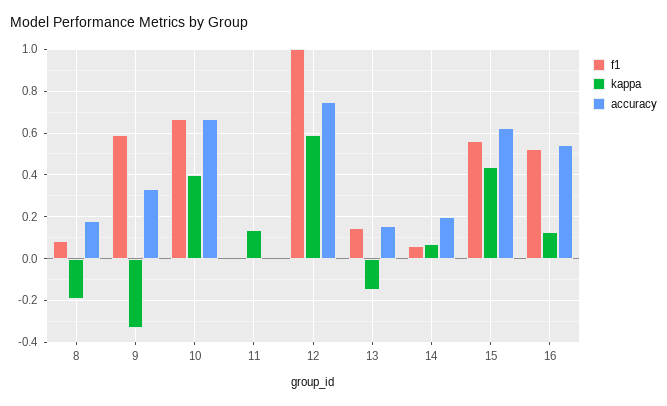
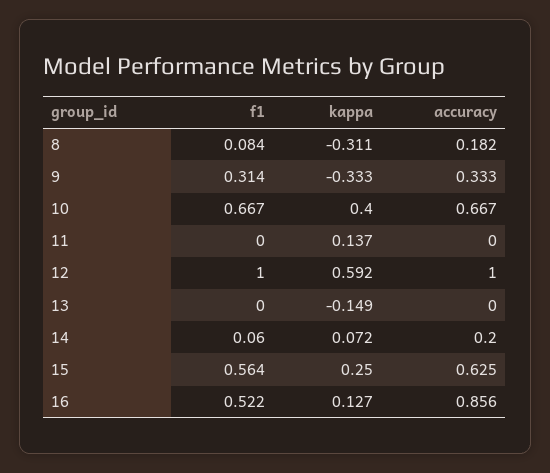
kappa, 8: -0.2 -> -0.311
f1, 9: 0.6 -> 0.314
accuracy, 12: 0.75 -> 1
f1, 13: 0.15 -> 0
accuracy, 13: 0.15 -> 0
kappa, 15: 0.45 -> 0.25
accuracy, 16: 0.55 -> 0.856

